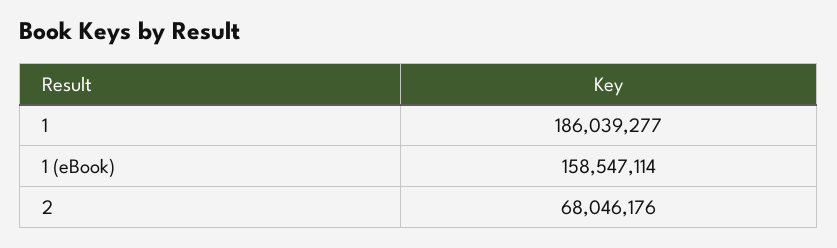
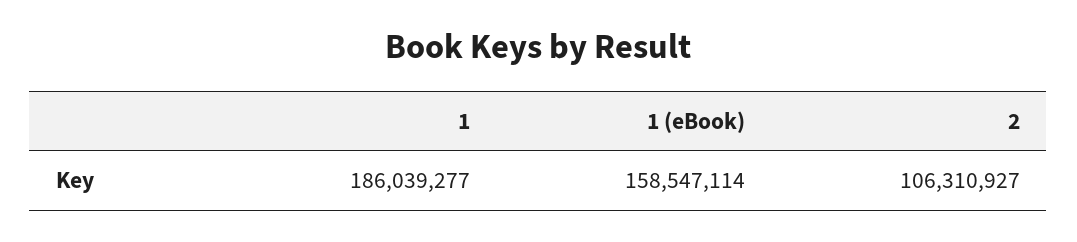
2: 68046176 -> 106310927

